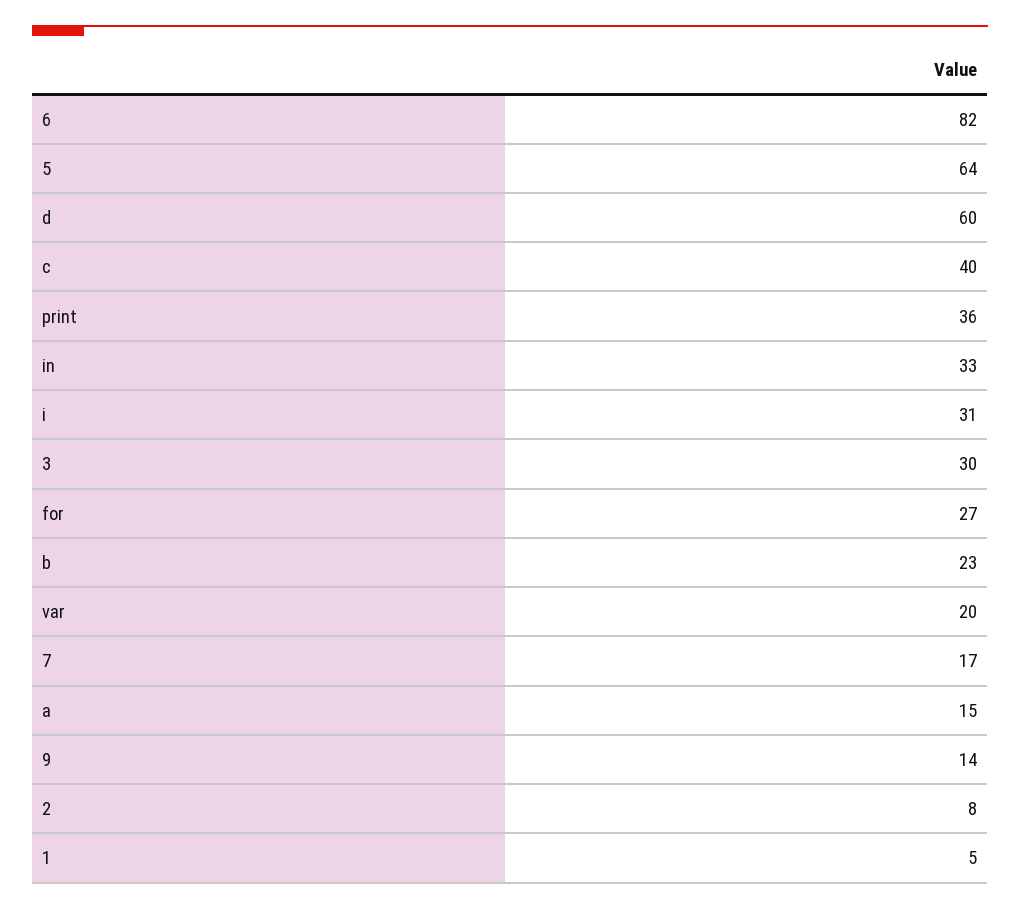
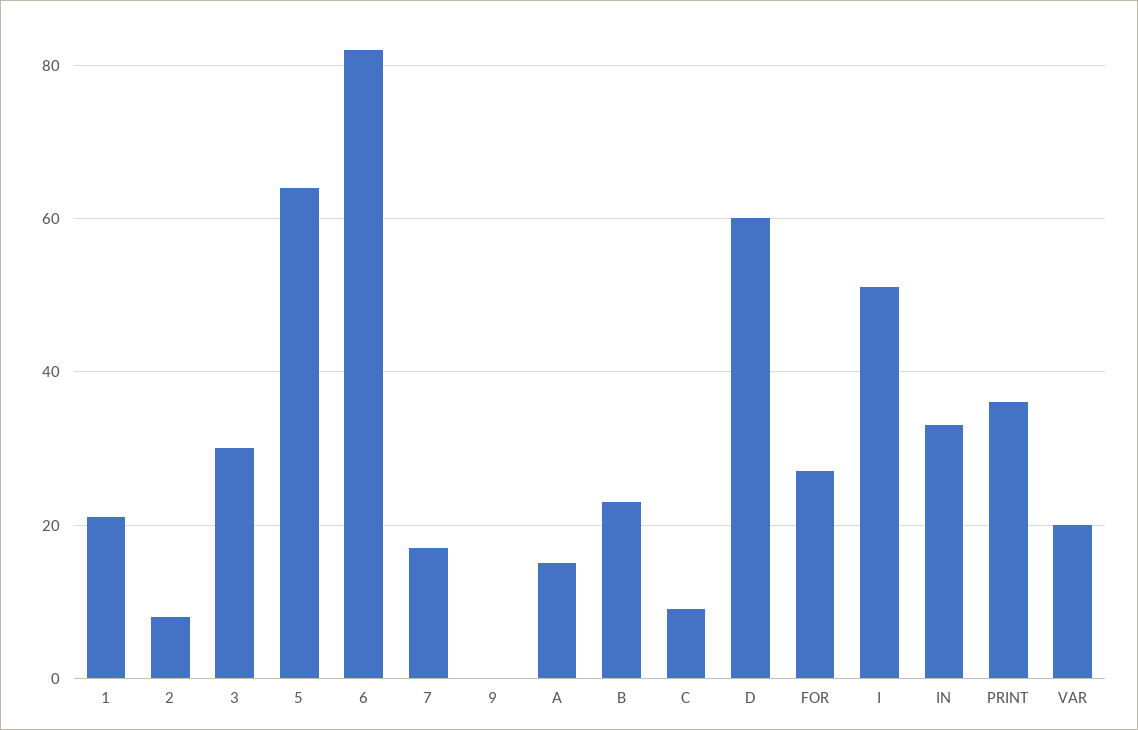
c: 40 -> 10
i: 31 -> 50
9: 14 -> 0
1: 5 -> 20

